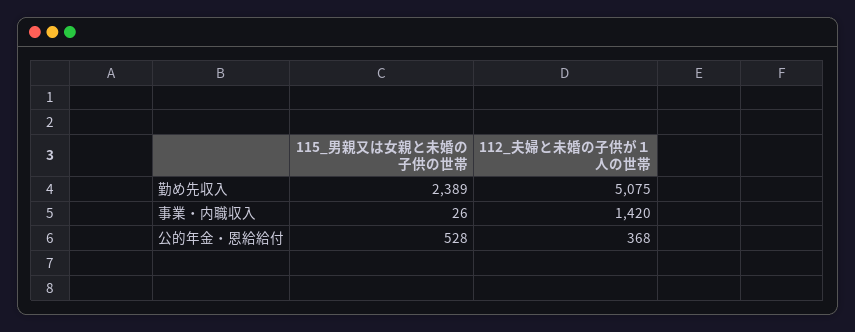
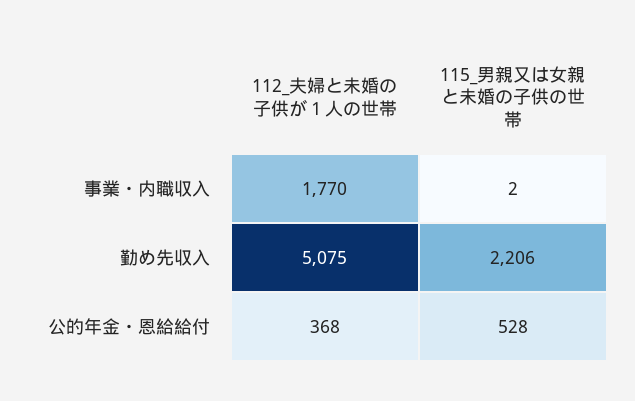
115_男親又は女親と未婚の子供の世帯, 勤め先収入: 2389 -> 2206
115_男親又は女親と未婚の子供の世帯, 事業・内職収入: 26 -> 2
112_夫婦と未婚の子供が１人の世帯, 事業・内職収入: 1420 -> 1770

